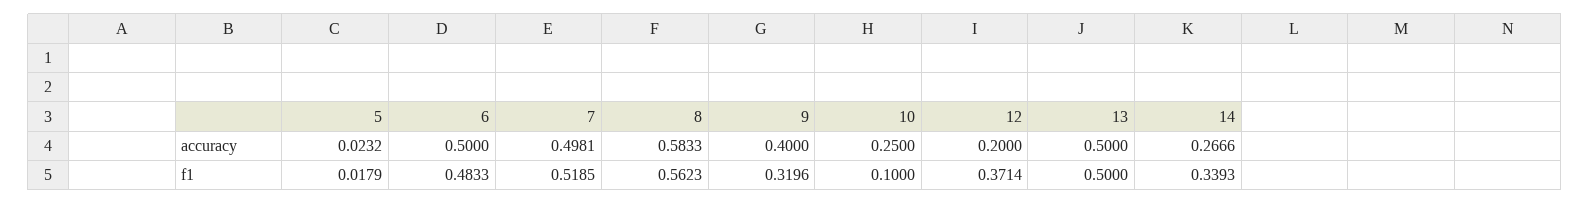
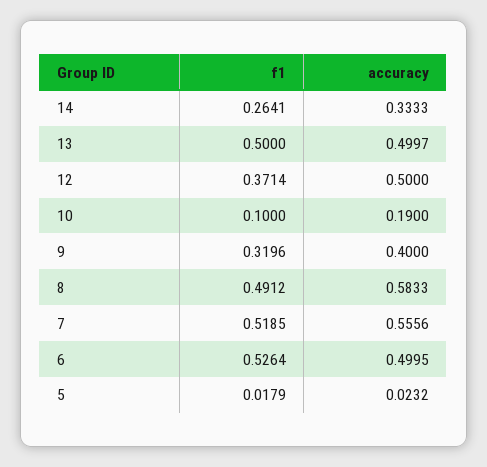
6, accuracy: 0.5 -> 0.4995
7, accuracy: 0.4981 -> 0.5556
10, accuracy: 0.25 -> 0.19
12, accuracy: 0.2 -> 0.5
13, accuracy: 0.5 -> 0.4997
14, accuracy: 0.2666 -> 0.3333
6, f1: 0.4833 -> 0.5264
8, f1: 0.5623 -> 0.4912
14, f1: 0.3393 -> 0.2641

